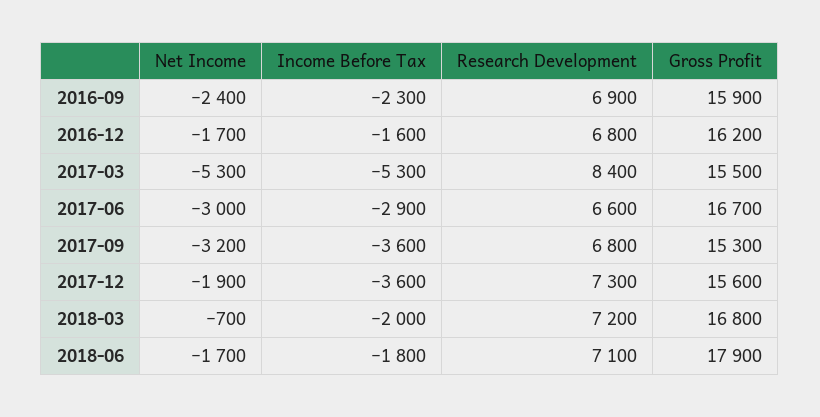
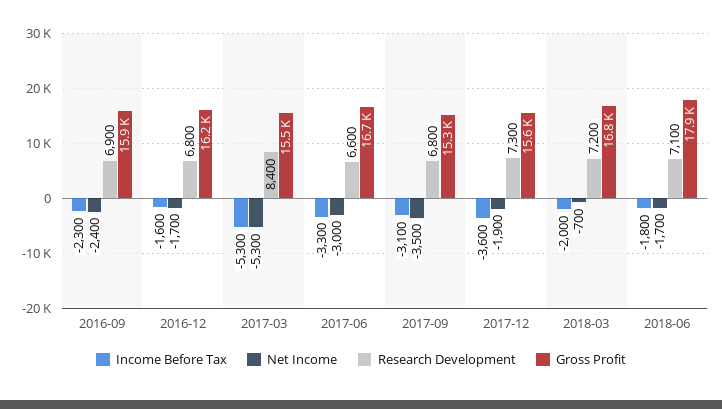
Income Before Tax, 2017-06: -2900 -> -3300
Net Income, 2017-09: -3200 -> -3500
Income Before Tax, 2017-09: -3600 -> -3100

